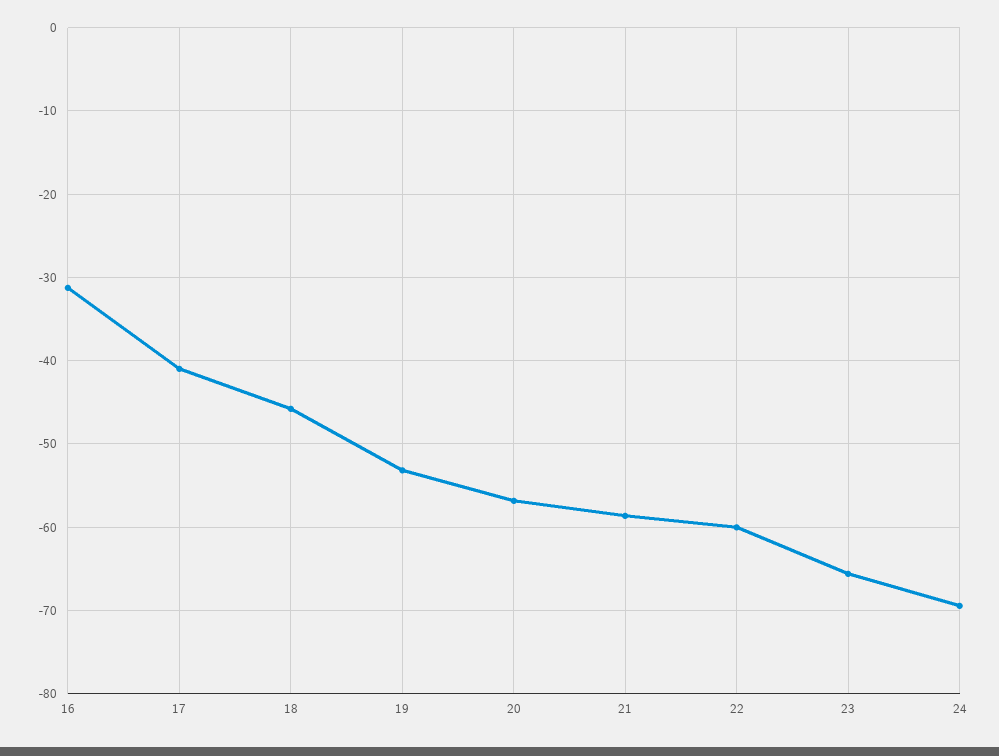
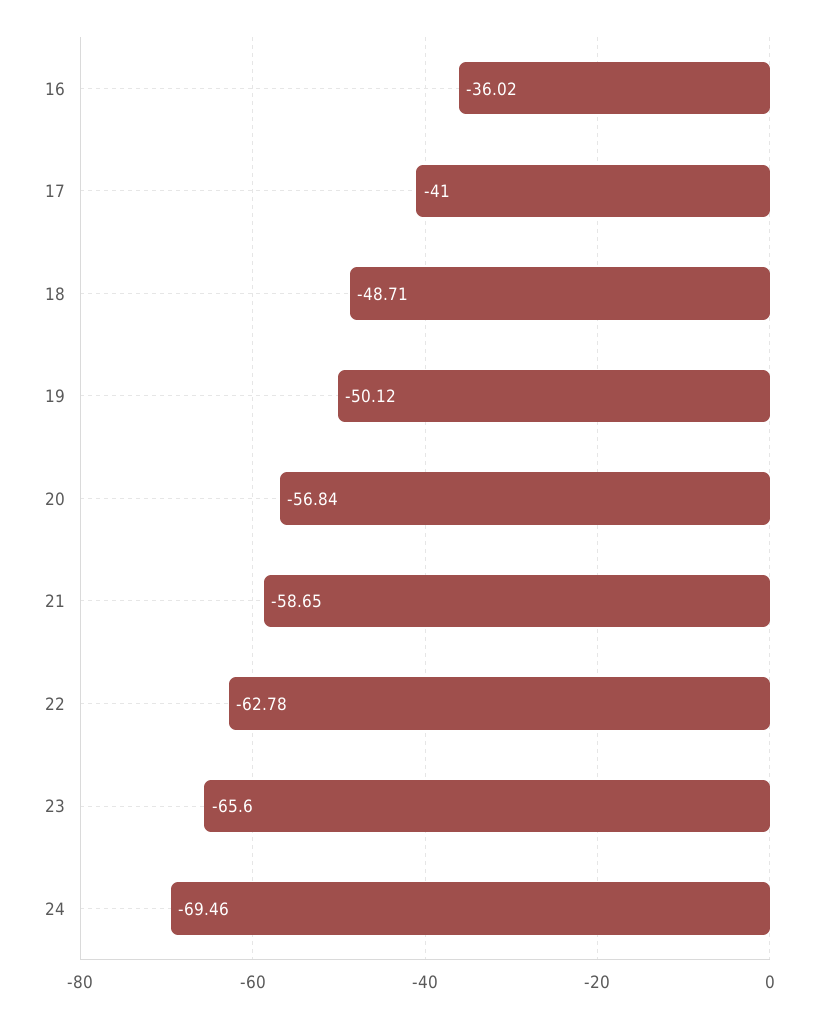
16: -31 -> -36.02
18: -46 -> -48.71
19: -53 -> -50.12
22: -60 -> -62.78

